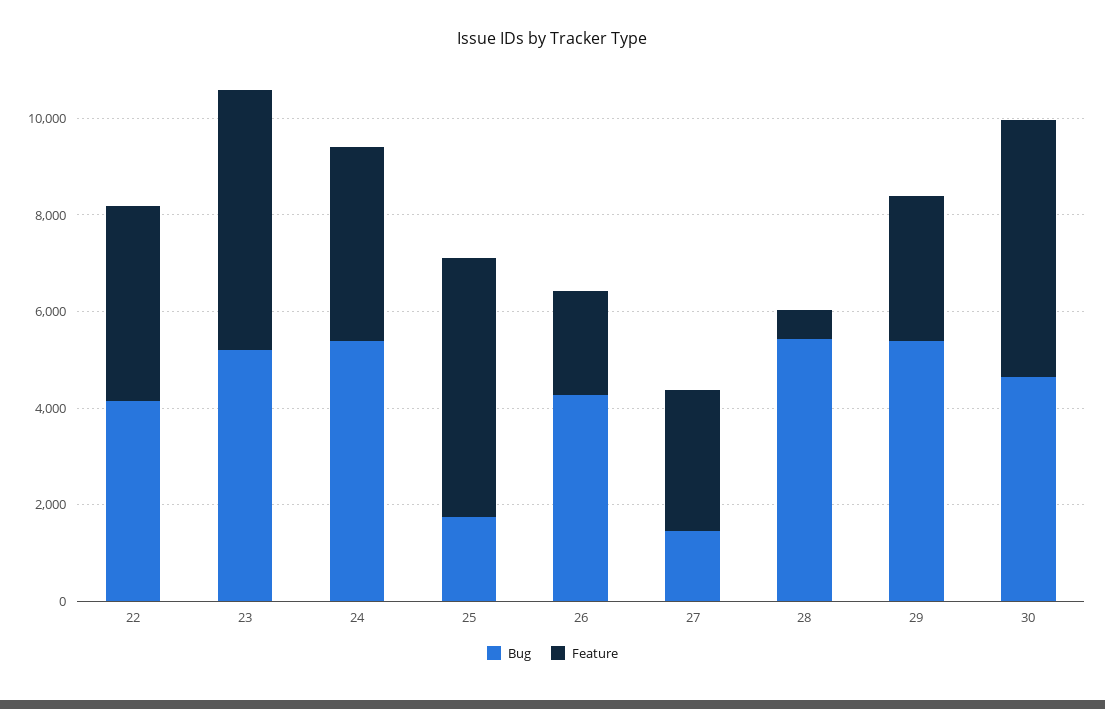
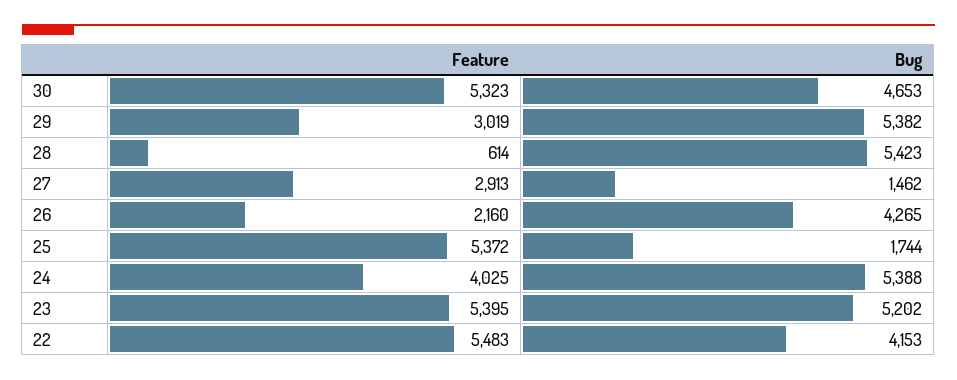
Feature, 22: 4000 -> 5483

